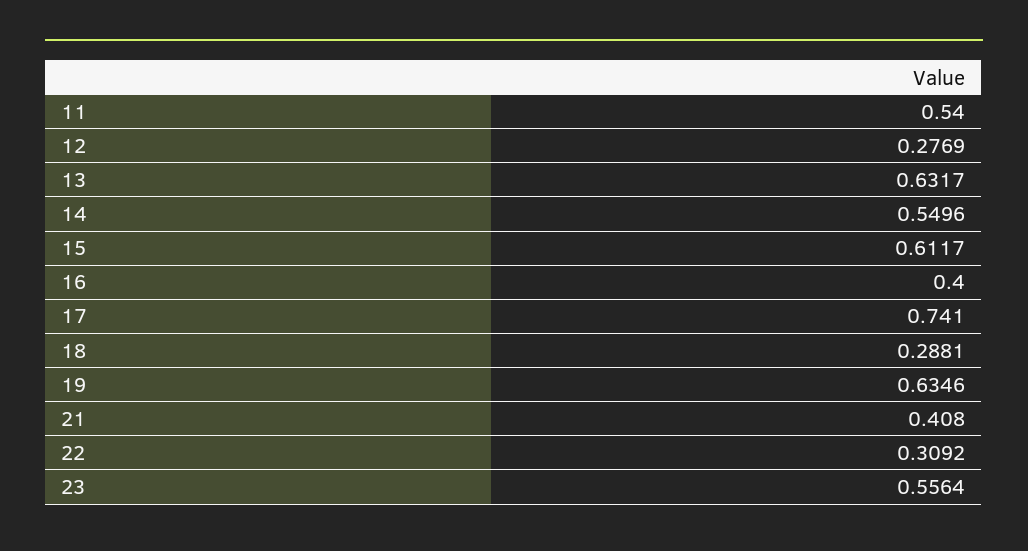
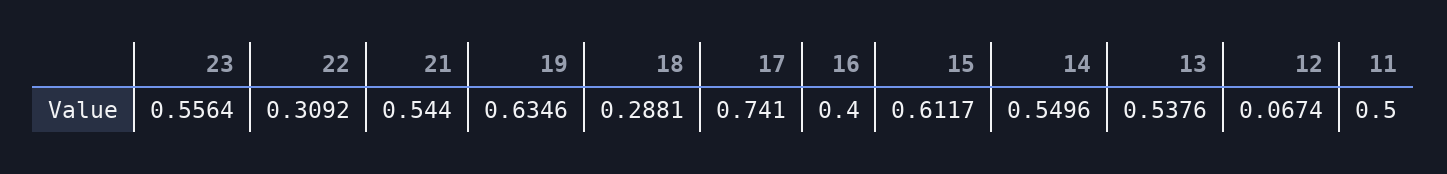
11: 0.54 -> 0.5
12: 0.2769 -> 0.0674
13: 0.6317 -> 0.5376
21: 0.408 -> 0.544

